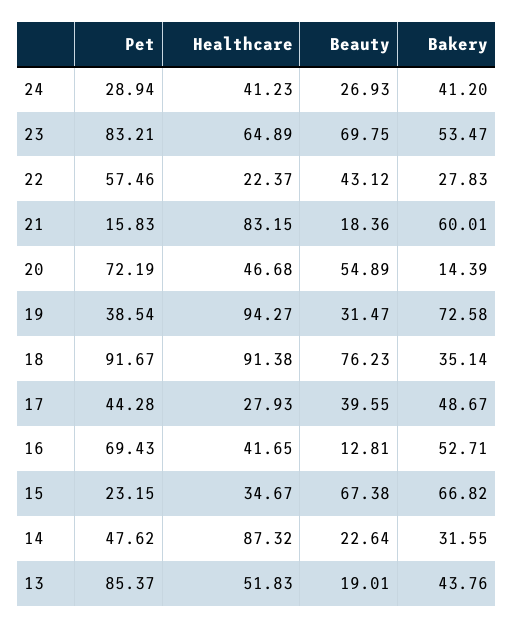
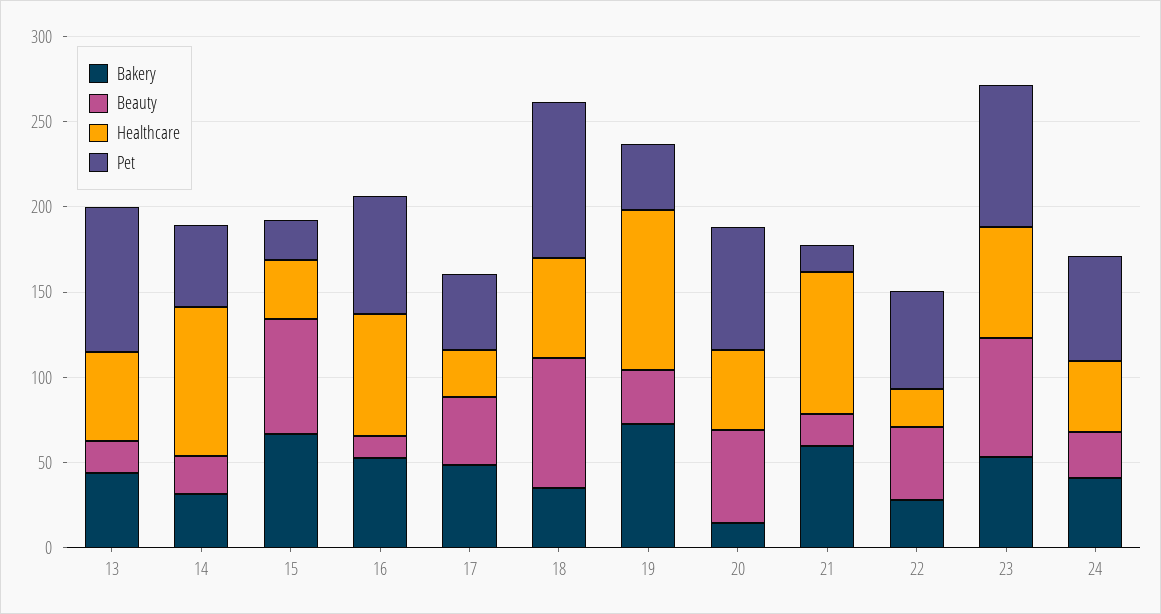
Pet, 24: 28.94 -> 60
Healthcare, 18: 91.38 -> 60
Healthcare, 16: 41.65 -> 70

